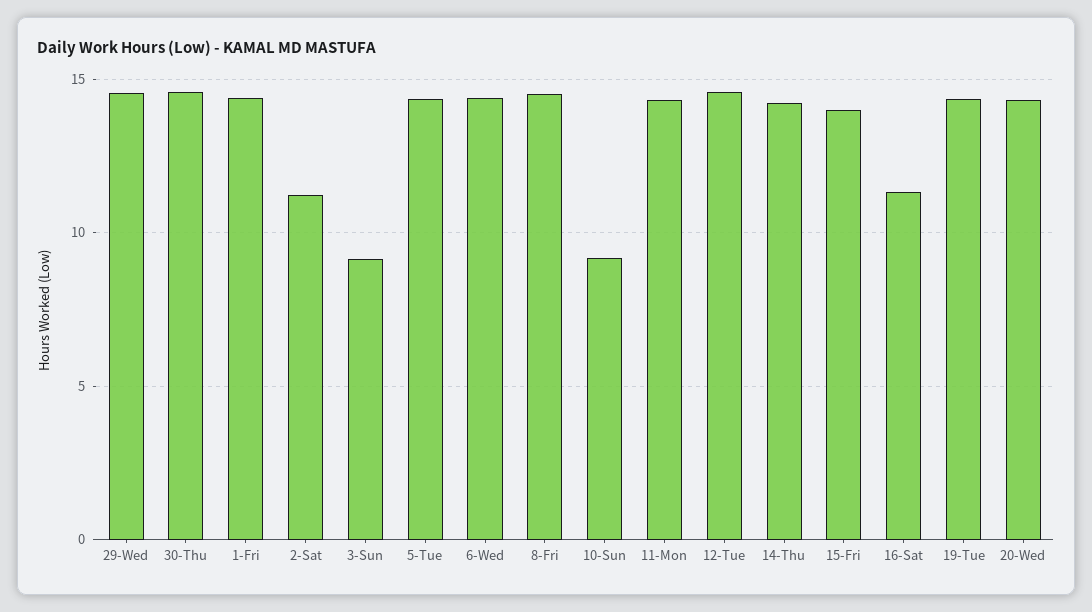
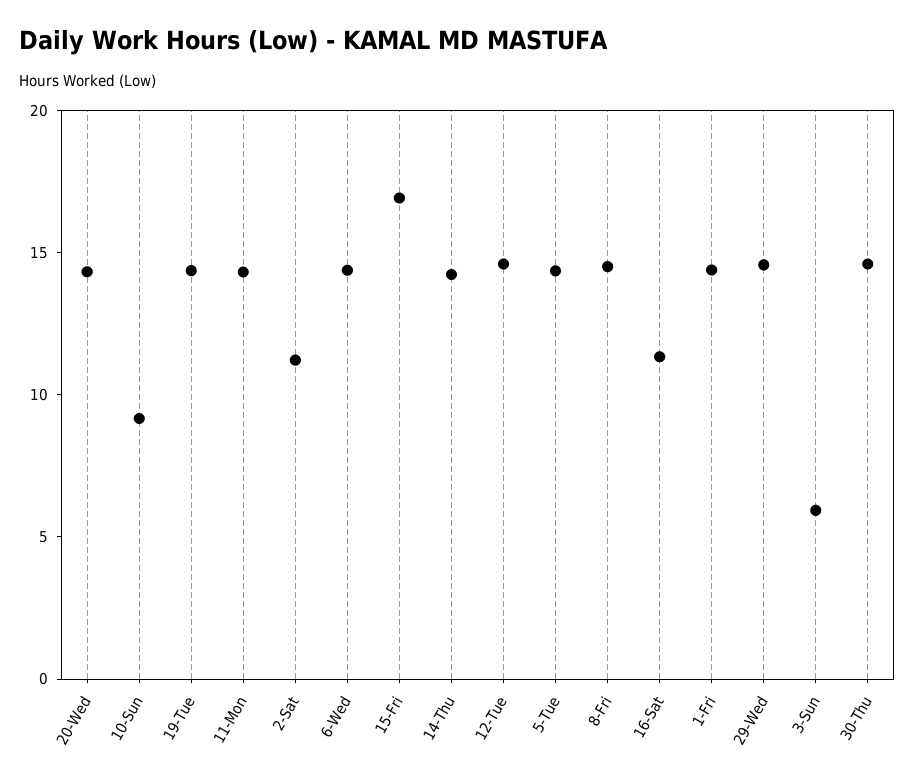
3-Sun: 9 -> 6
15-Fri: 14 -> 17

